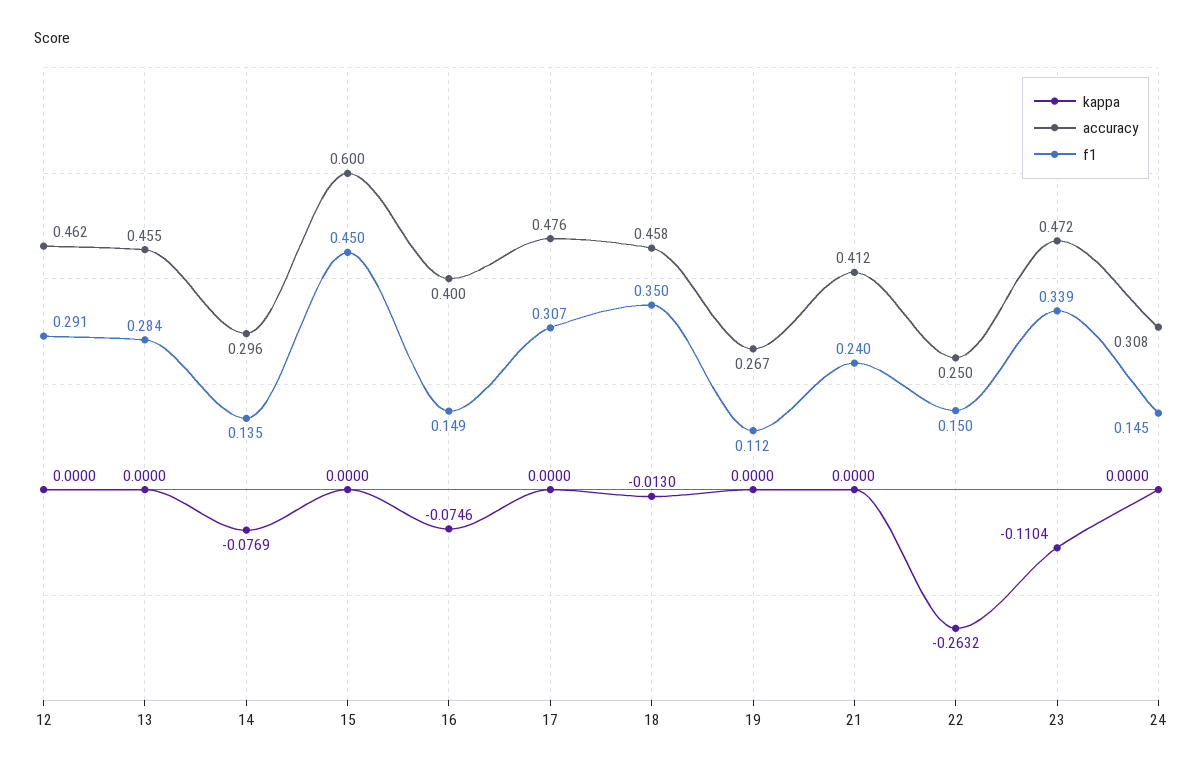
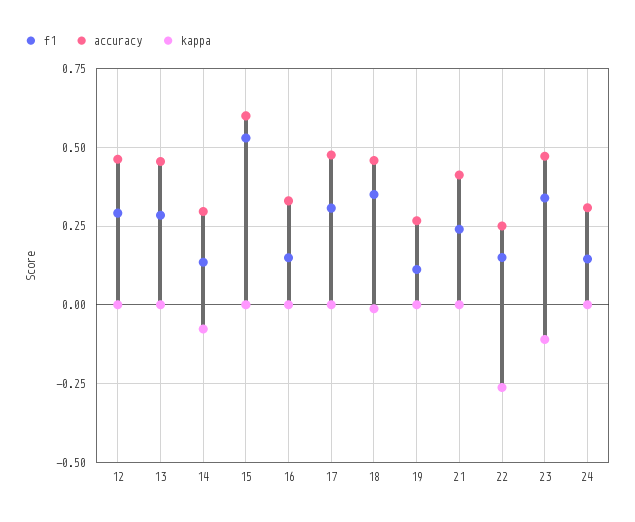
f1, 15: 0.45 -> 0.525
kappa, 16: -0.0746 -> 0
accuracy, 16: 0.4 -> 0.325

